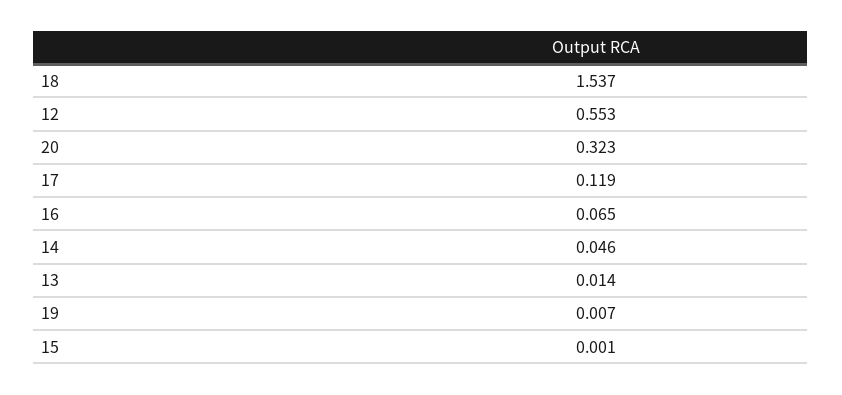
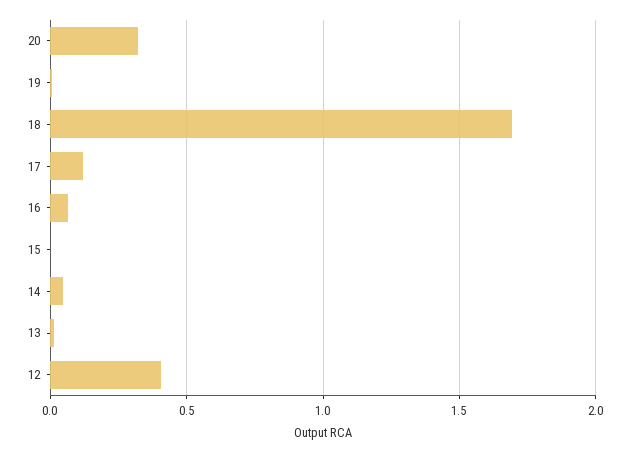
18: 1.537 -> 1.7
12: 0.553 -> 0.4

